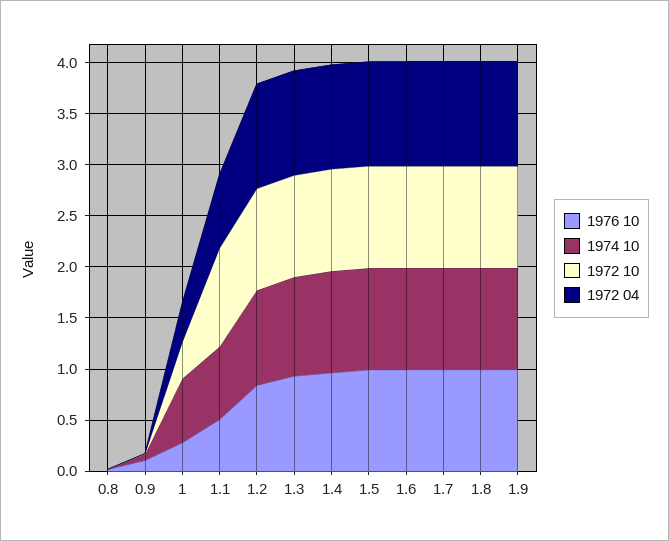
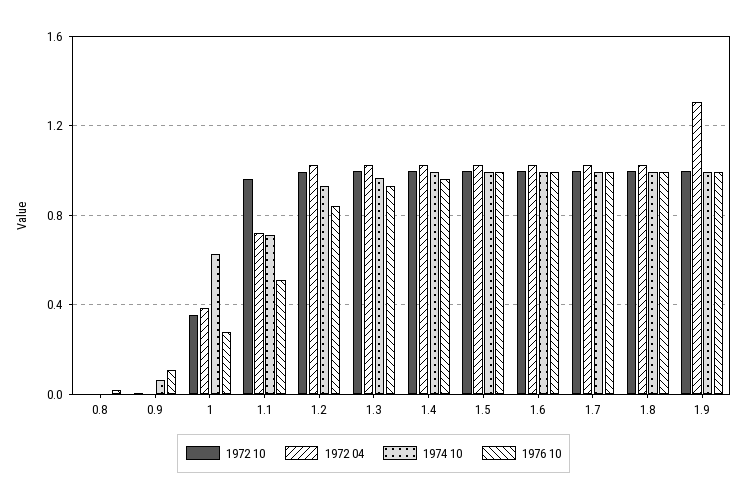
1972 04, 1.9: 1 -> 1.3

